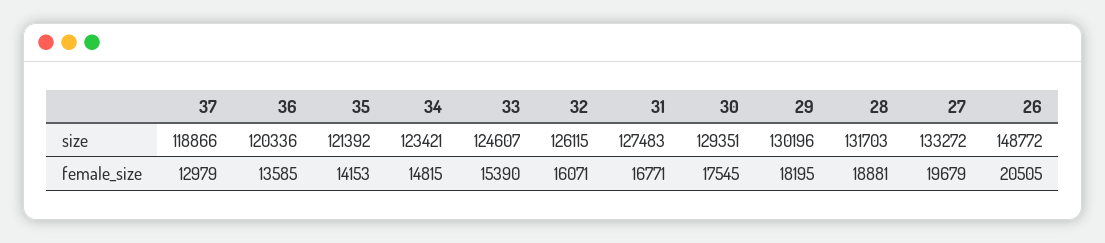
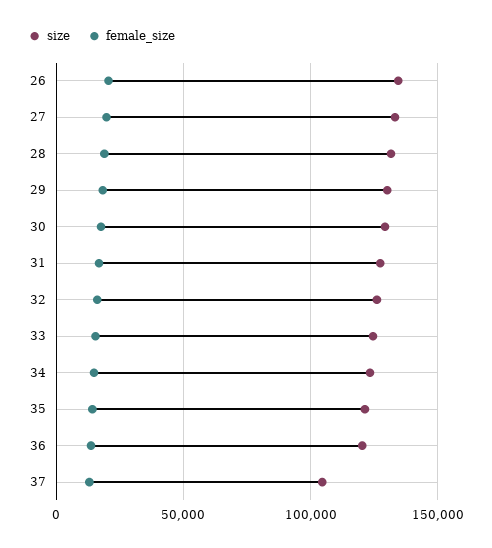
size, 37: 118866 -> 105000
size, 26: 148772 -> 135000

